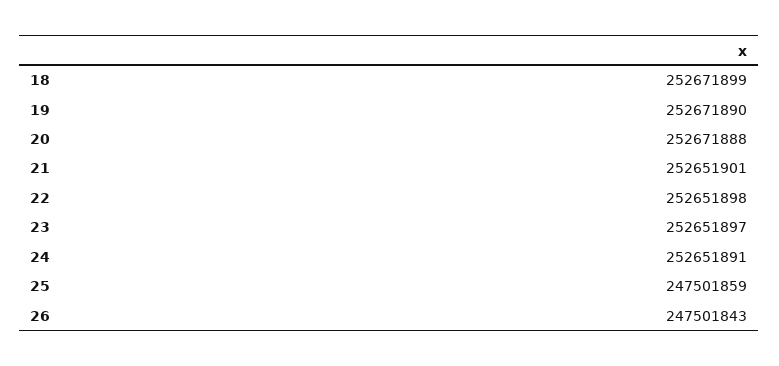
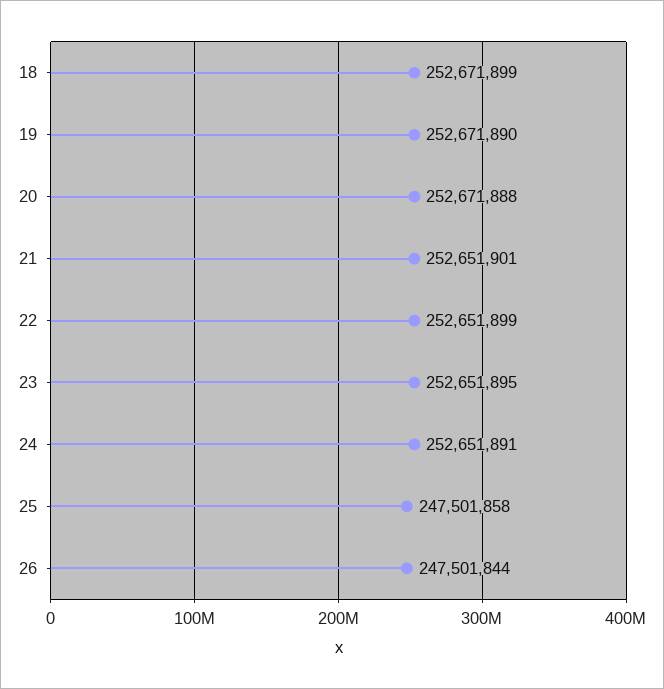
22: 252651898 -> 252651899
23: 252651897 -> 252651895
25: 247501859 -> 247501858
26: 247501843 -> 247501844

